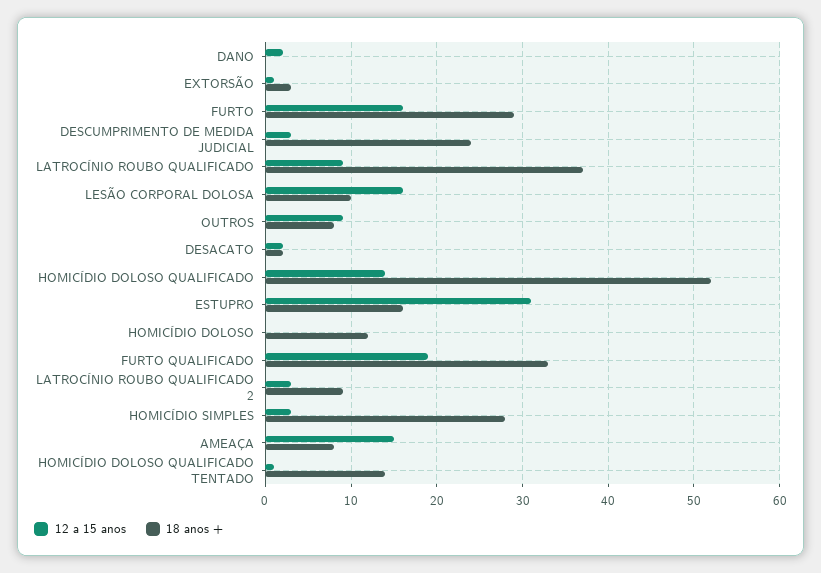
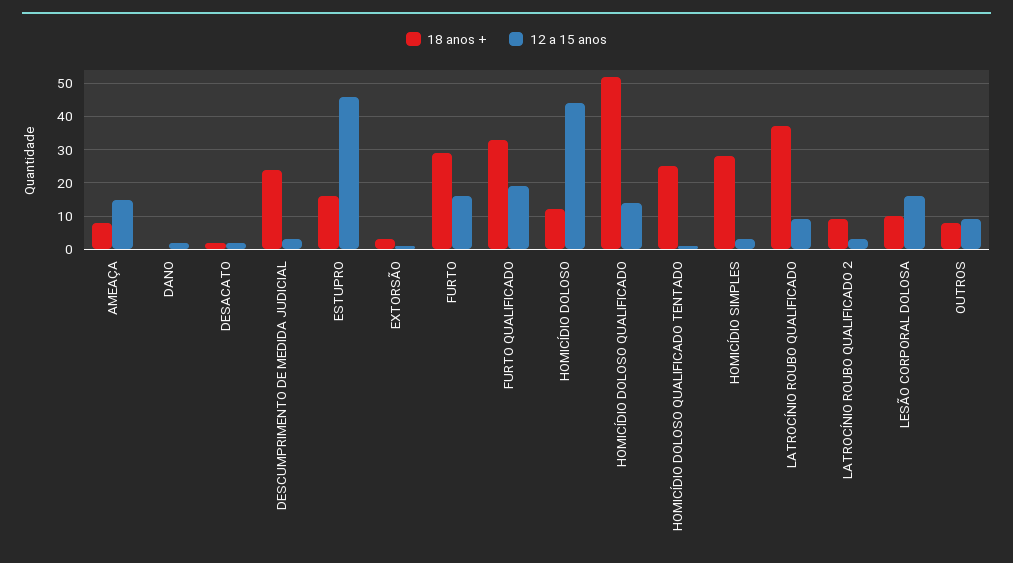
12 a 15 anos, ESTUPRO: 31 -> 45
12 a 15 anos, HOMICÍDIO DOLOSO: 0 -> 45
18 anos +, HOMICÍDIO DOLOSO QUALIFICADO TENTADO: 14 -> 25

